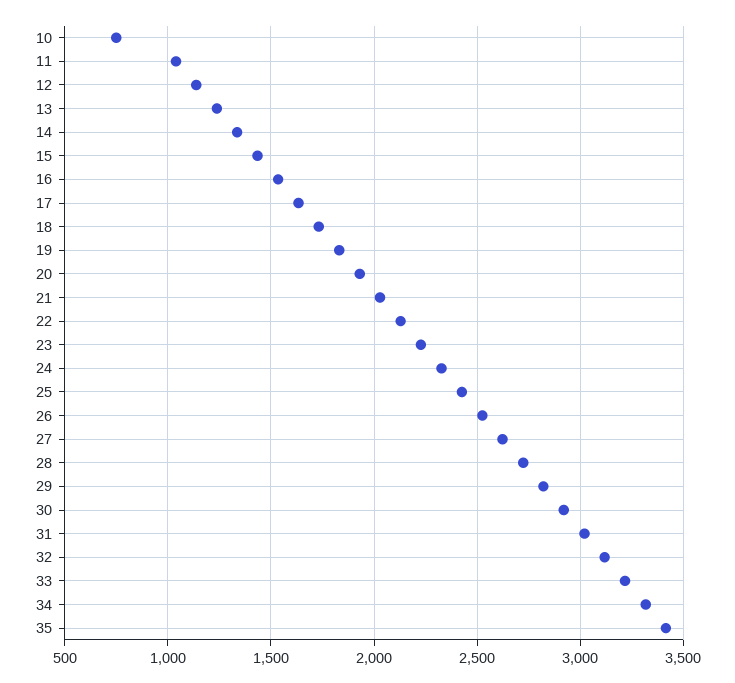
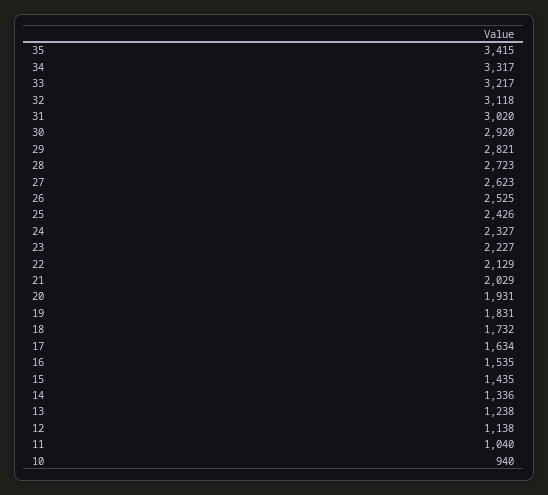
10: 750 -> 940

